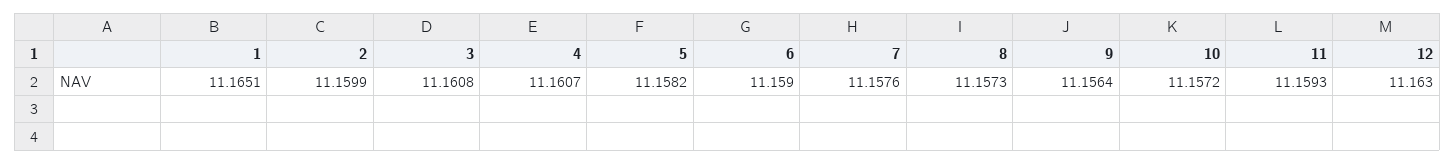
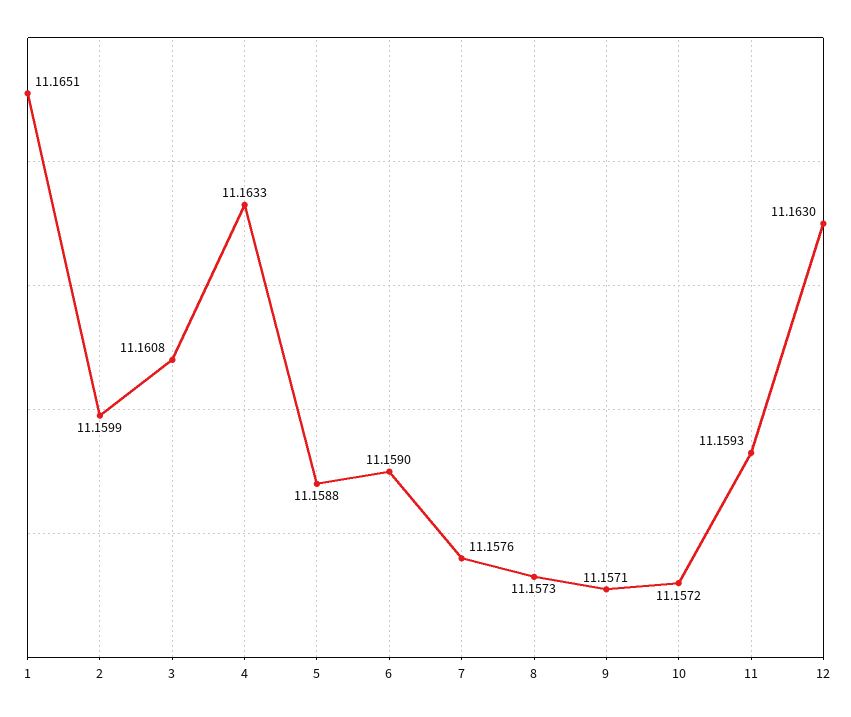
4: 11.1607 -> 11.1633
5: 11.1582 -> 11.1588
9: 11.1564 -> 11.1571

